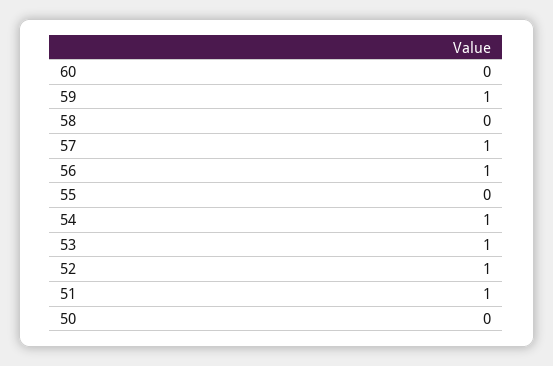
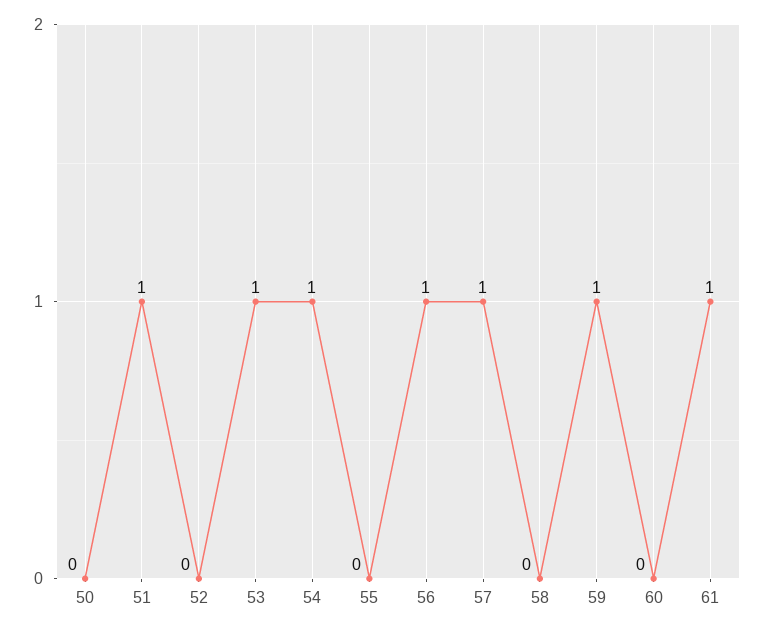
52: 1 -> 0
61: none -> 1

